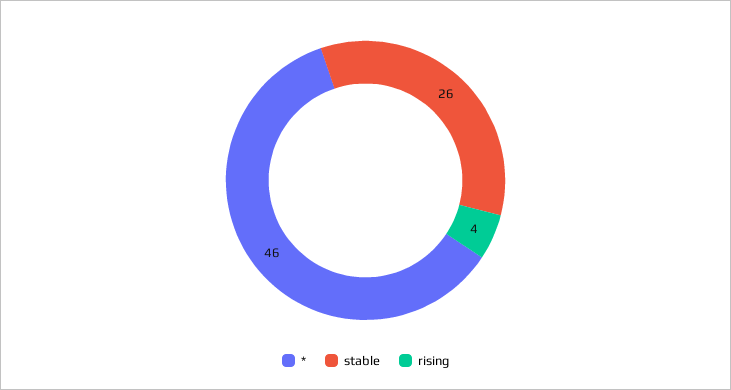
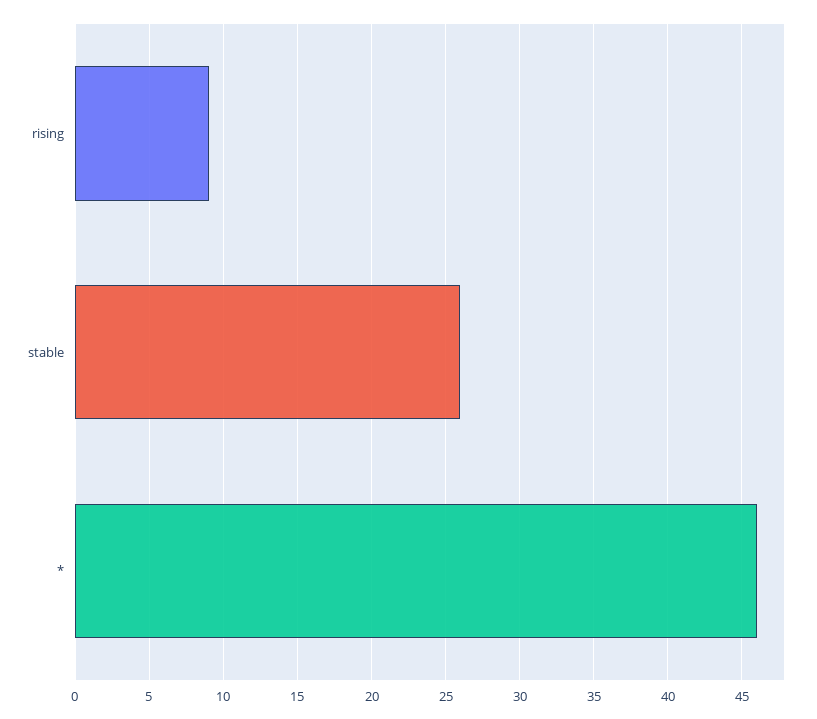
rising: 4 -> 9

